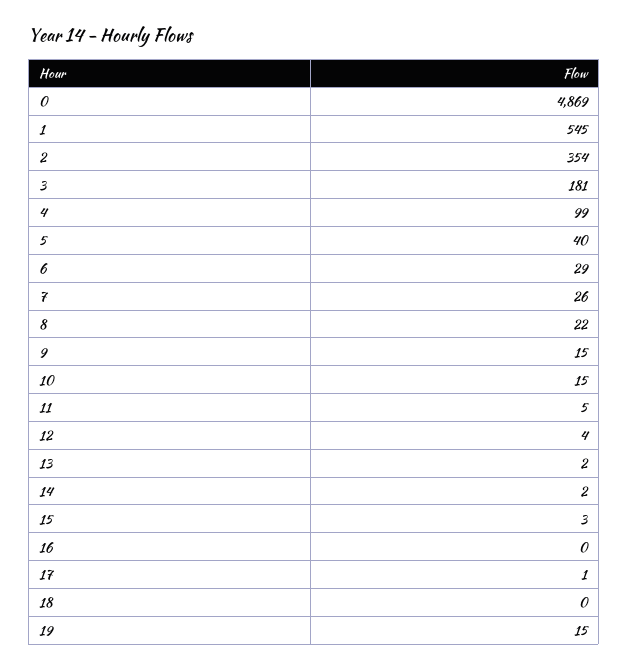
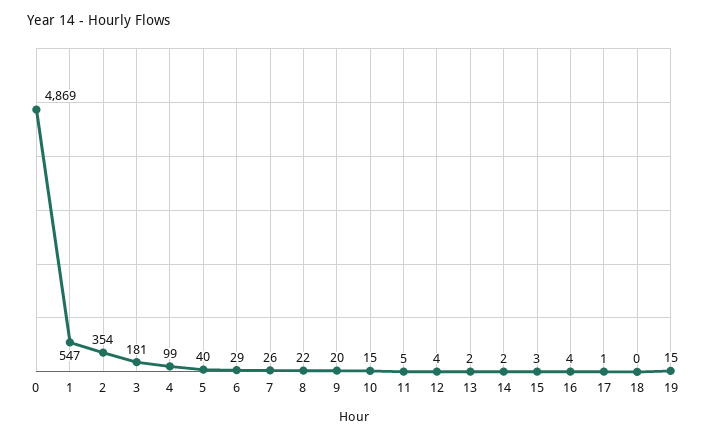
1: 545 -> 547
9: 15 -> 20
16: 0 -> 4

